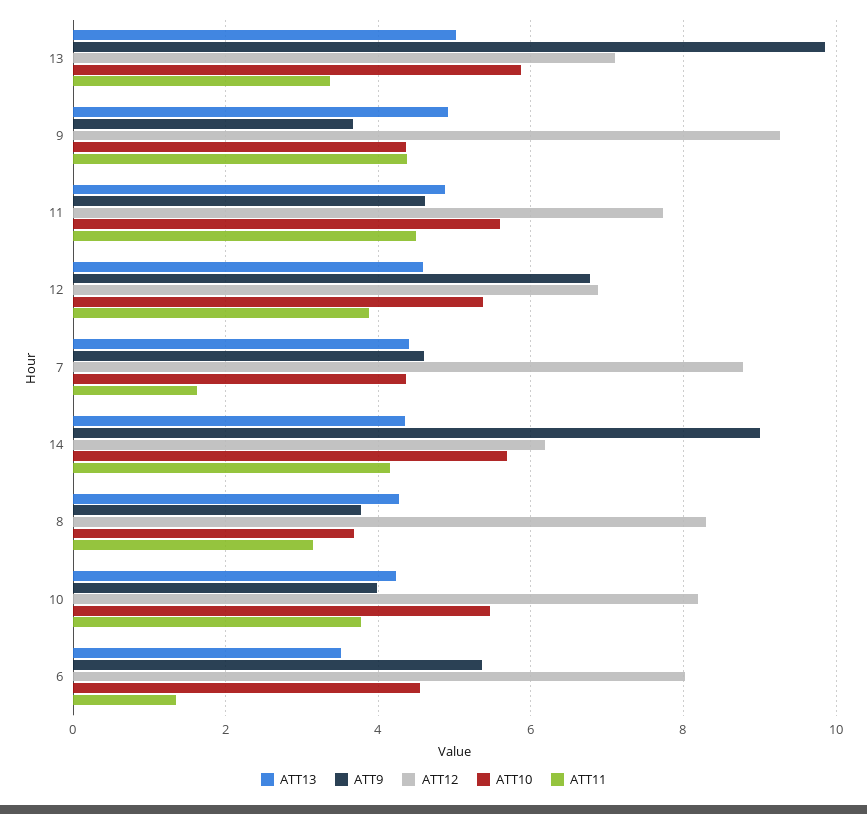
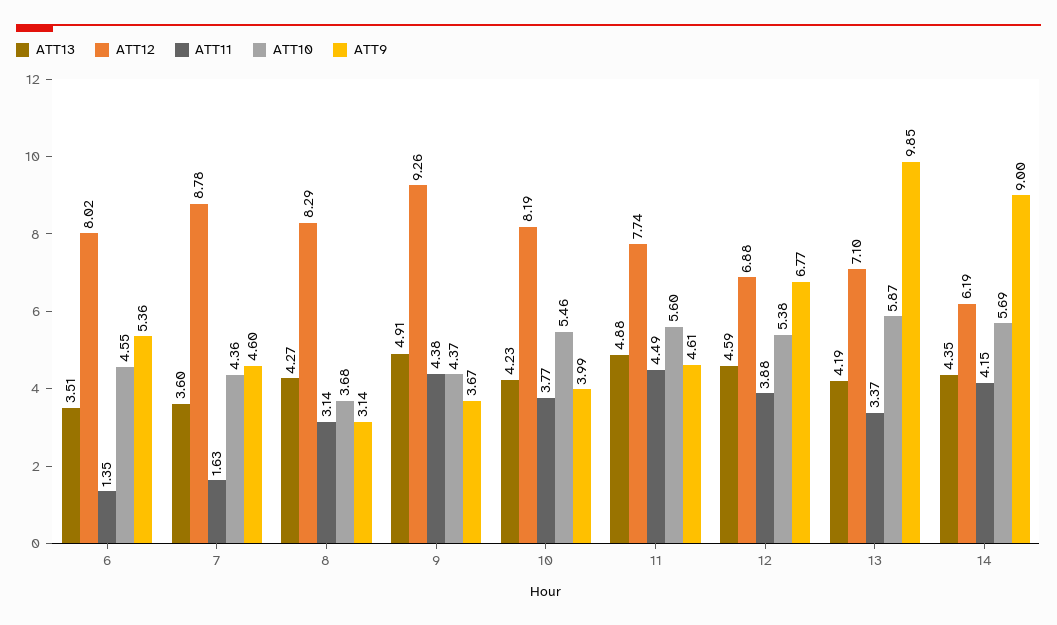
ATT13, 13: 5 -> 4.19
ATT13, 7: 4.4 -> 3.6
ATT9, 8: 3.8 -> 3.14

